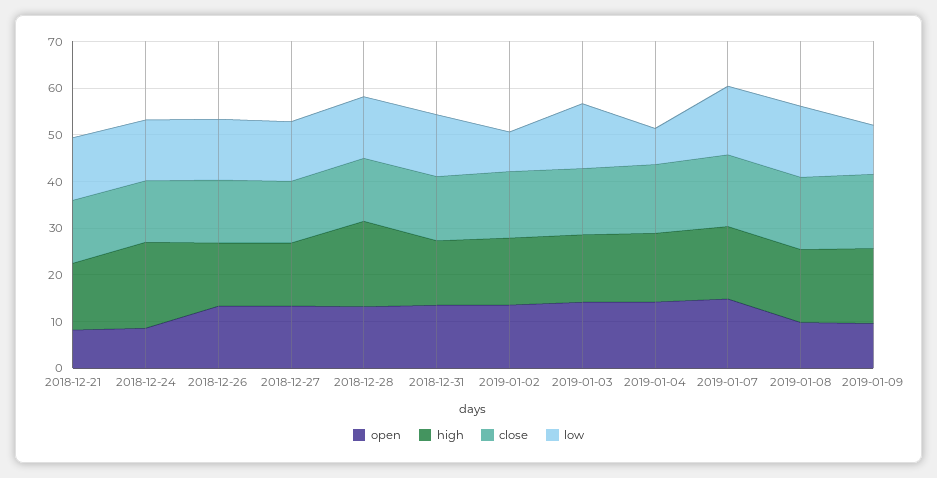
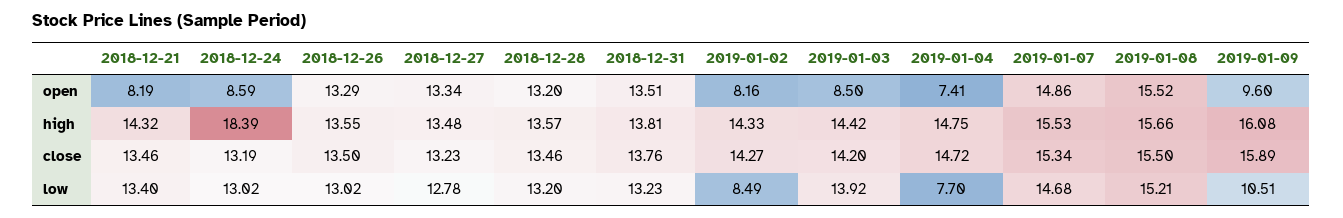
high, 2018-12-28: 18 -> 13.57
open, 2019-01-02: 14 -> 8.16
open, 2019-01-03: 14 -> 8.5
open, 2019-01-04: 14 -> 7.41
open, 2019-01-08: 10 -> 15.52

